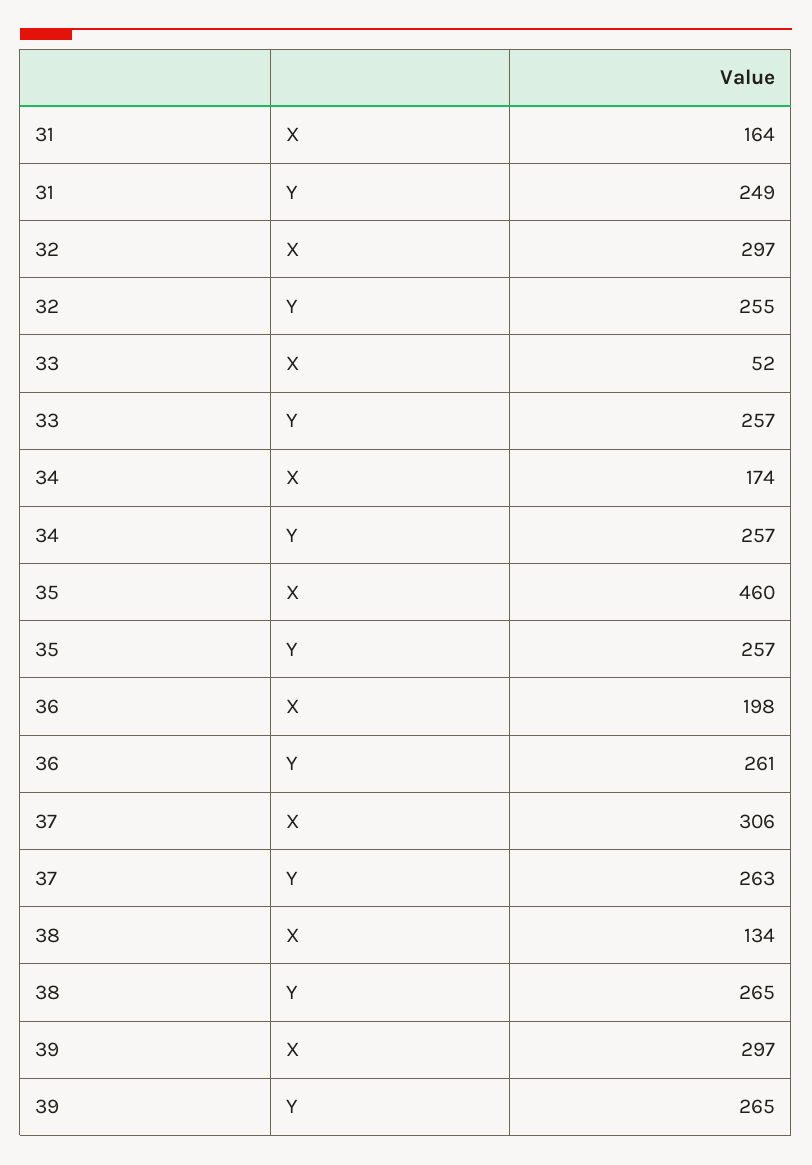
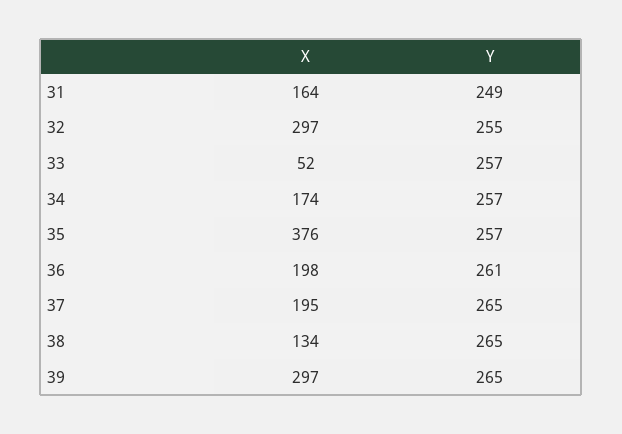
35, X: 460 -> 376
37, X: 306 -> 195
37, Y: 263 -> 265

